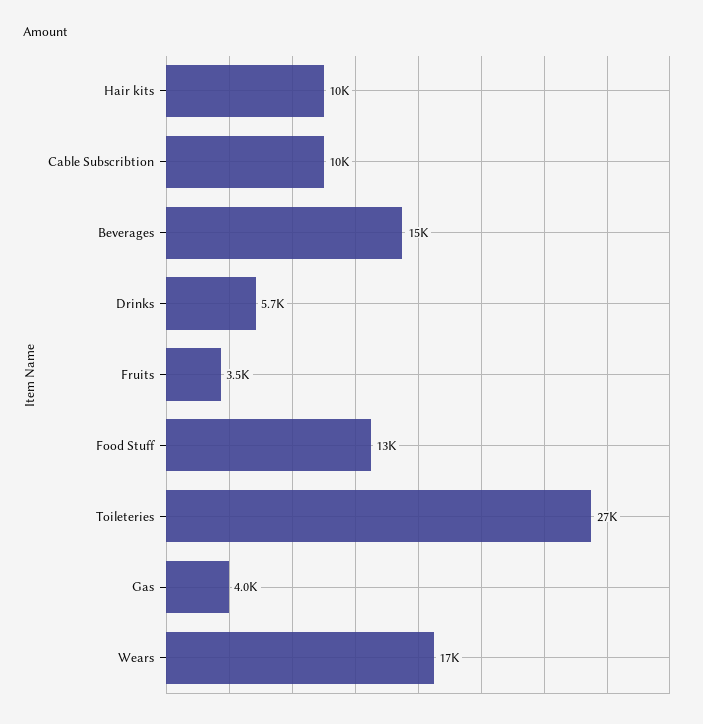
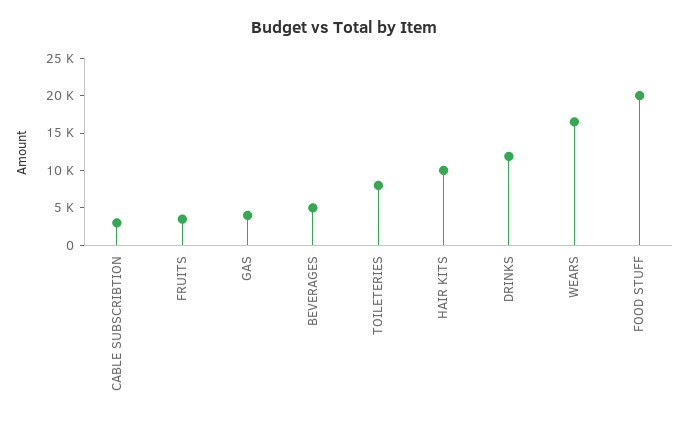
Cable Subscribtion: 10000 -> 2500
Beverages: 15000 -> 5000
Drinks: 5700 -> 12500
Food Stuff: 13000 -> 20000
Toileteries: 27000 -> 7500

